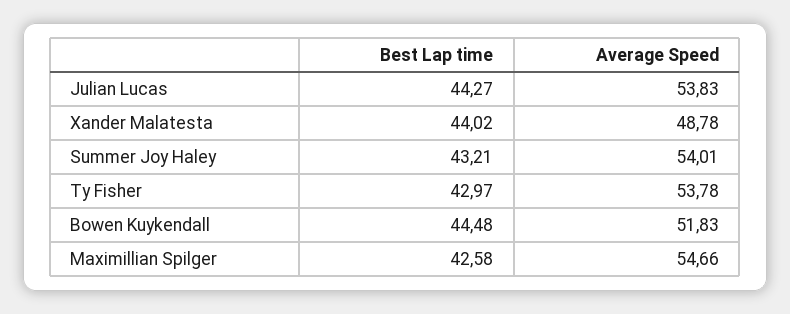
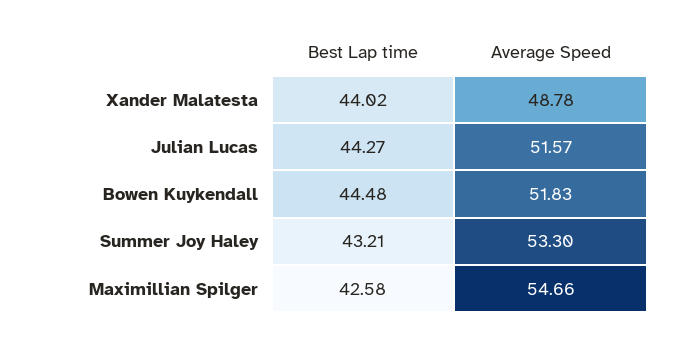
Average Speed, Julian Lucas: 53.83 -> 51.57
Average Speed, Summer Joy Haley: 54.01 -> 53.3
Best Lap time, Ty Fisher: 42.97 -> none
Average Speed, Ty Fisher: 53.78 -> none

